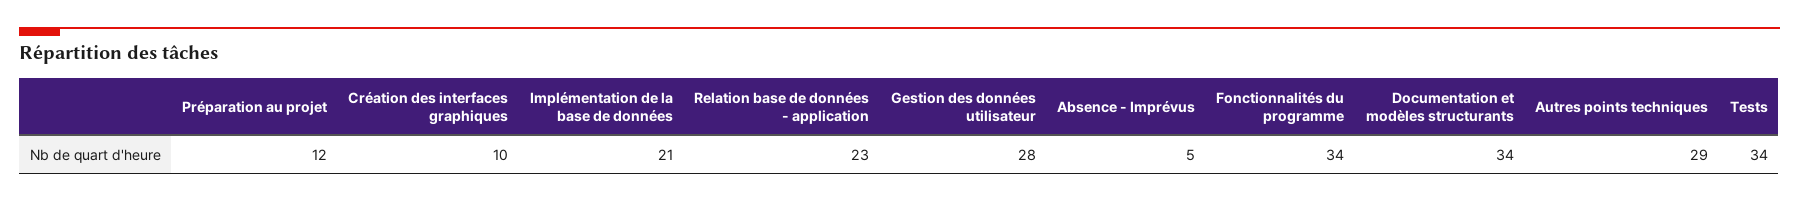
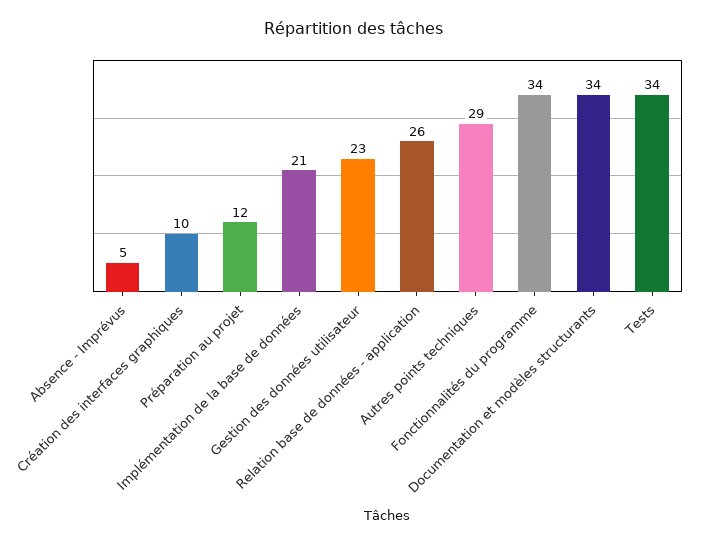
Relation base de données - application: 23 -> 26
Gestion des données utilisateur: 28 -> 23

